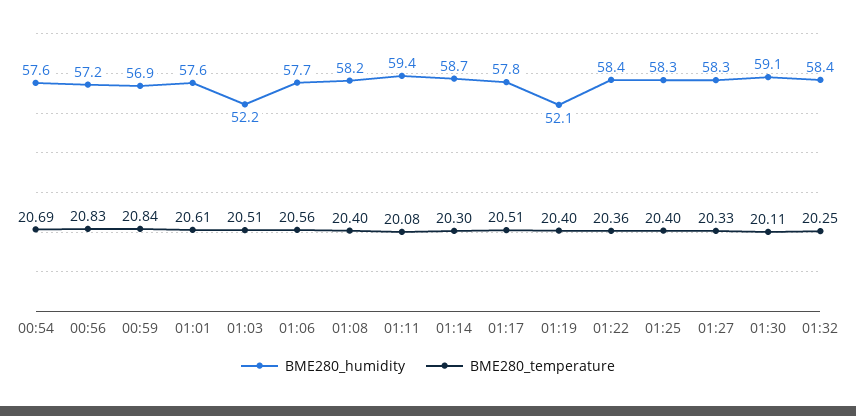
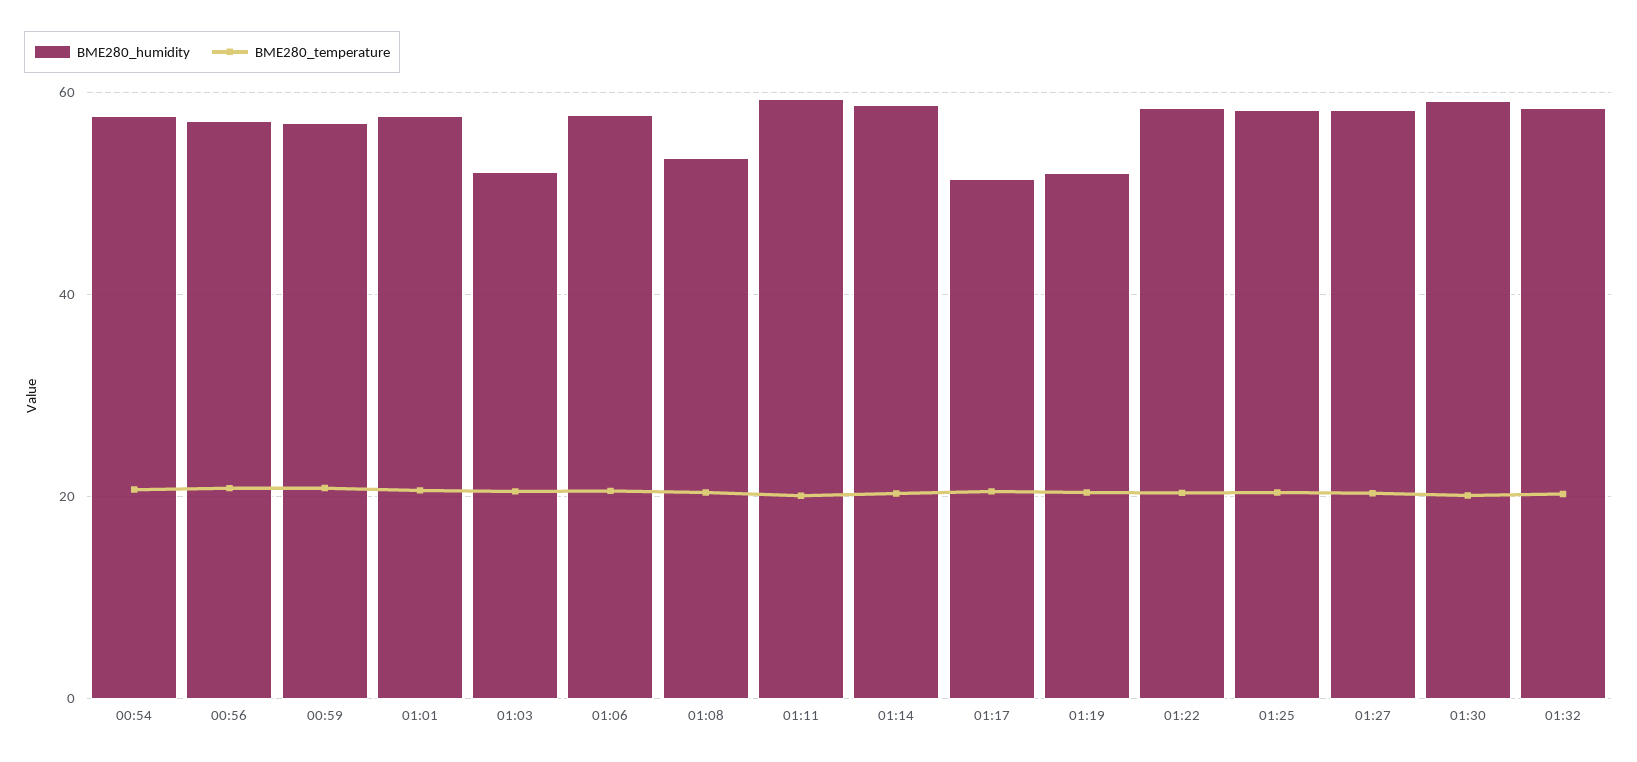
BME280_humidity, 01:08: 58.2 -> 54
BME280_humidity, 01:17: 57.8 -> 52

